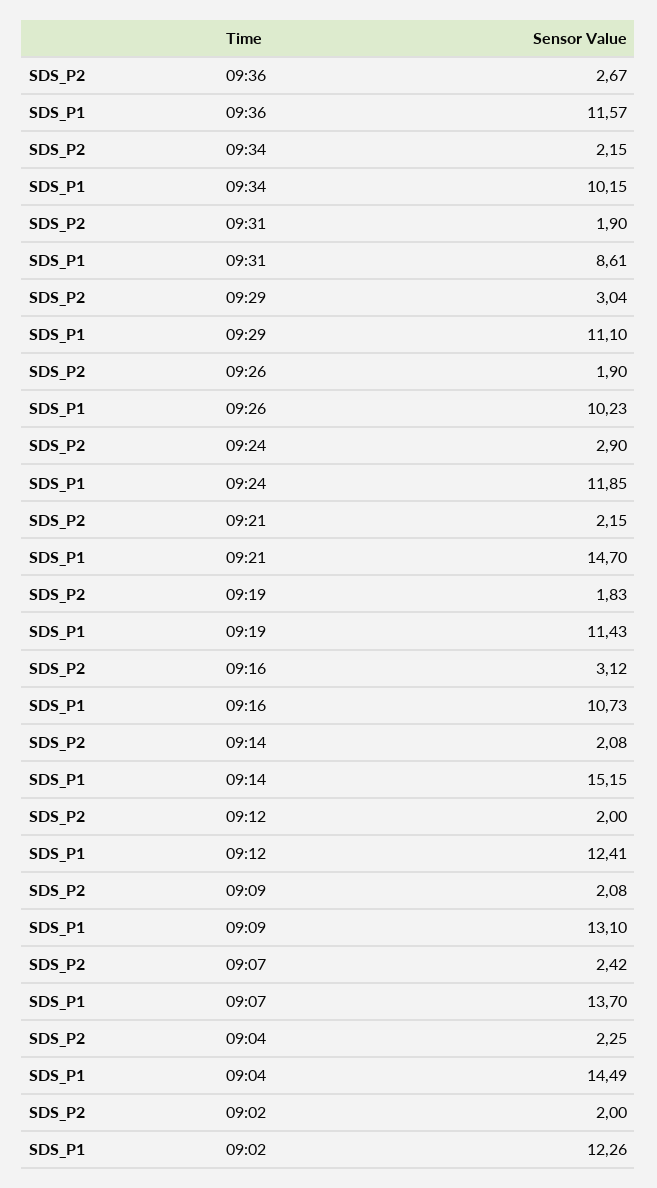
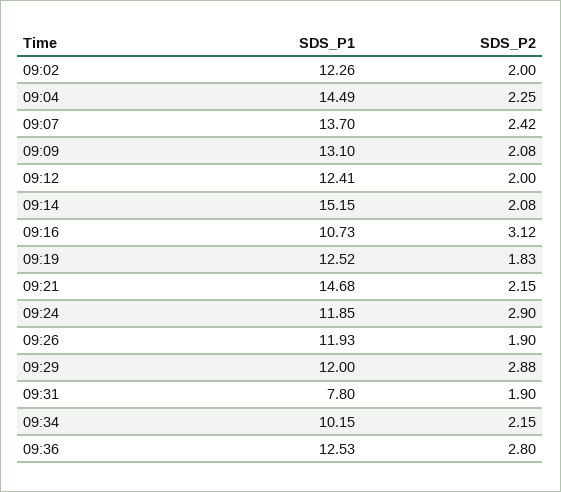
SDS_P2, 09:36: 2.67 -> 2.8
SDS_P1, 09:36: 11.57 -> 12.53
SDS_P1, 09:31: 8.61 -> 7.8
SDS_P2, 09:29: 3.04 -> 2.88
SDS_P1, 09:29: 11.1 -> 12
SDS_P1, 09:26: 10.23 -> 11.93
SDS_P1, 09:21: 14.7 -> 14.68
SDS_P1, 09:19: 11.43 -> 12.52

